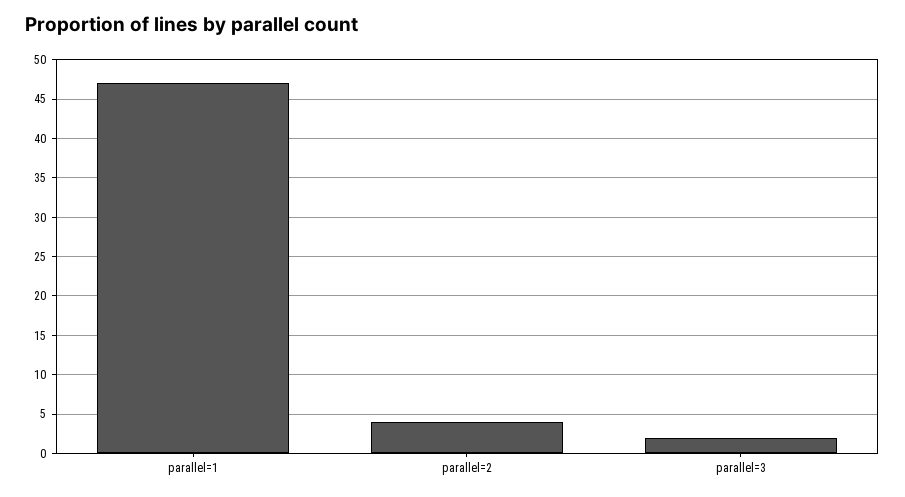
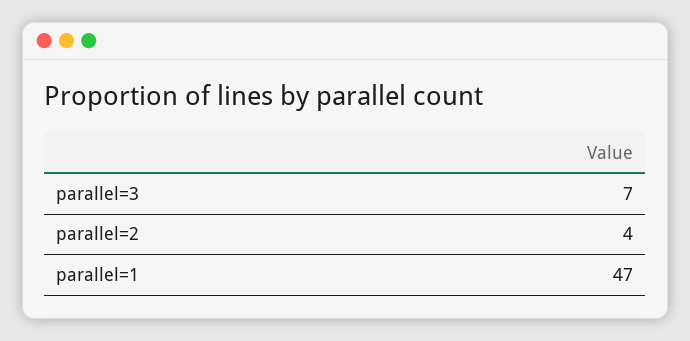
parallel=3: 2 -> 7

